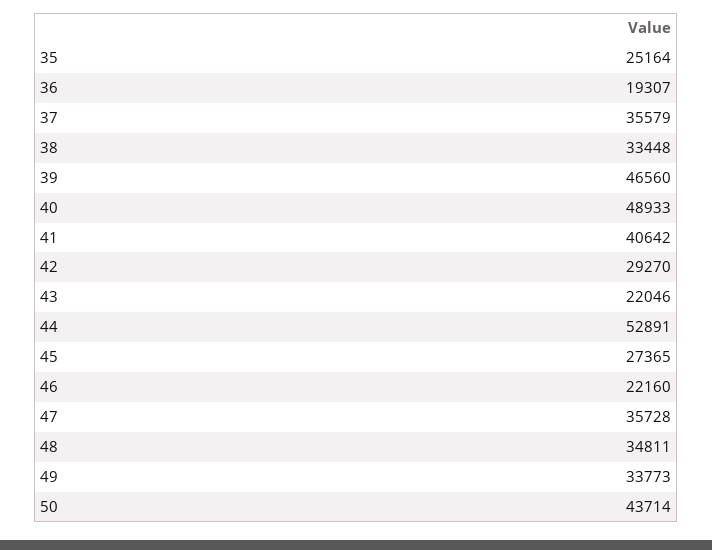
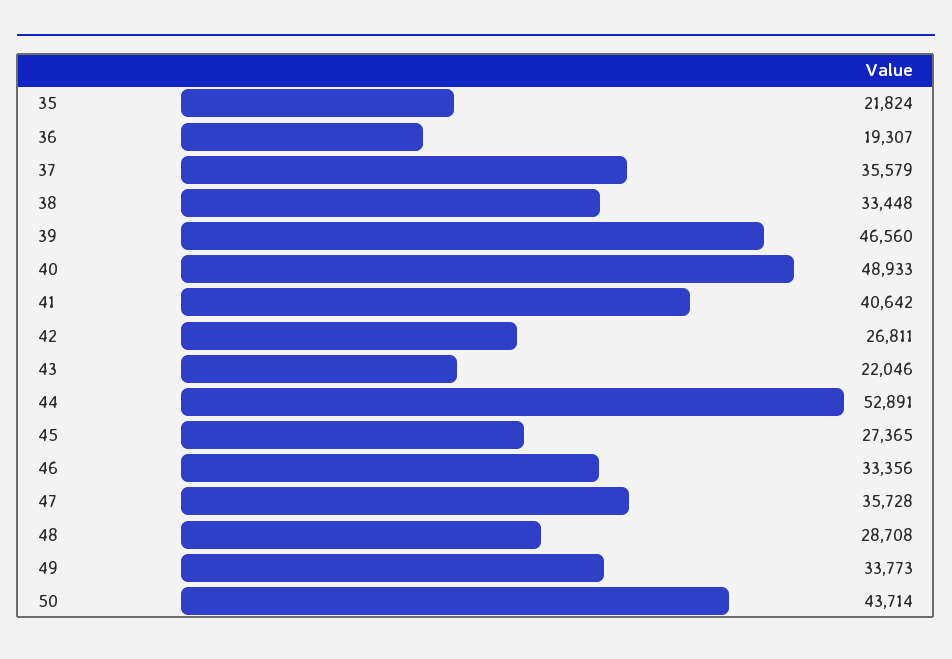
35: 25164 -> 21824
42: 29270 -> 26811
46: 22160 -> 33356
48: 34811 -> 28708

